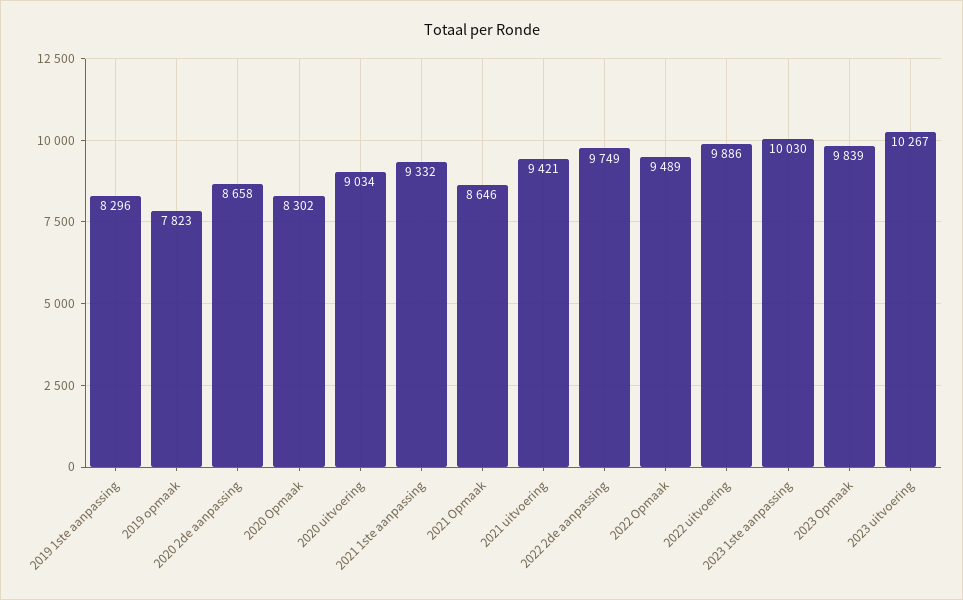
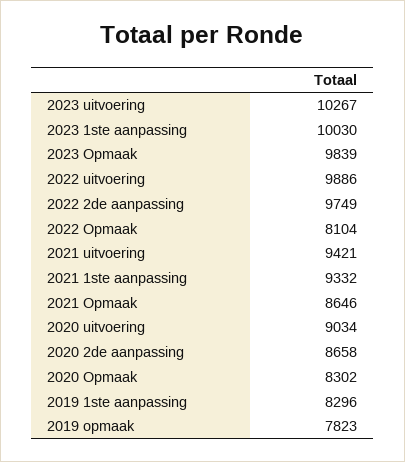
2022 Opmaak: 9489 -> 8104

